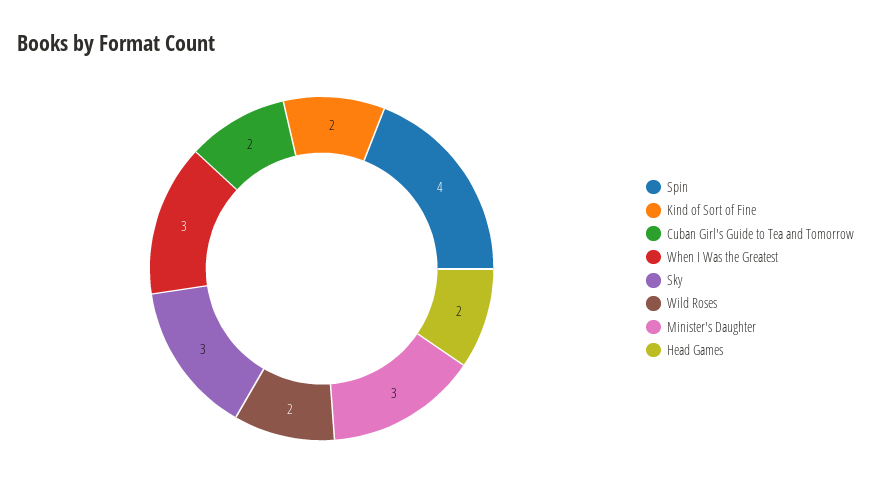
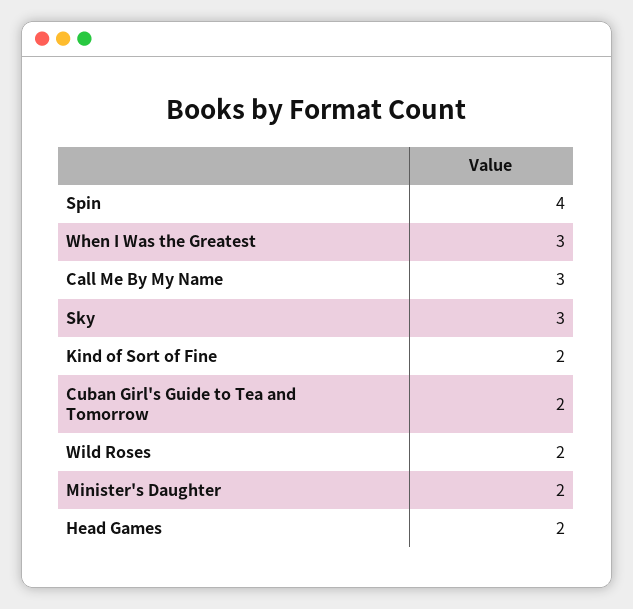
Minister's Daughter: 3 -> 2
Call Me By My Name: none -> 3

